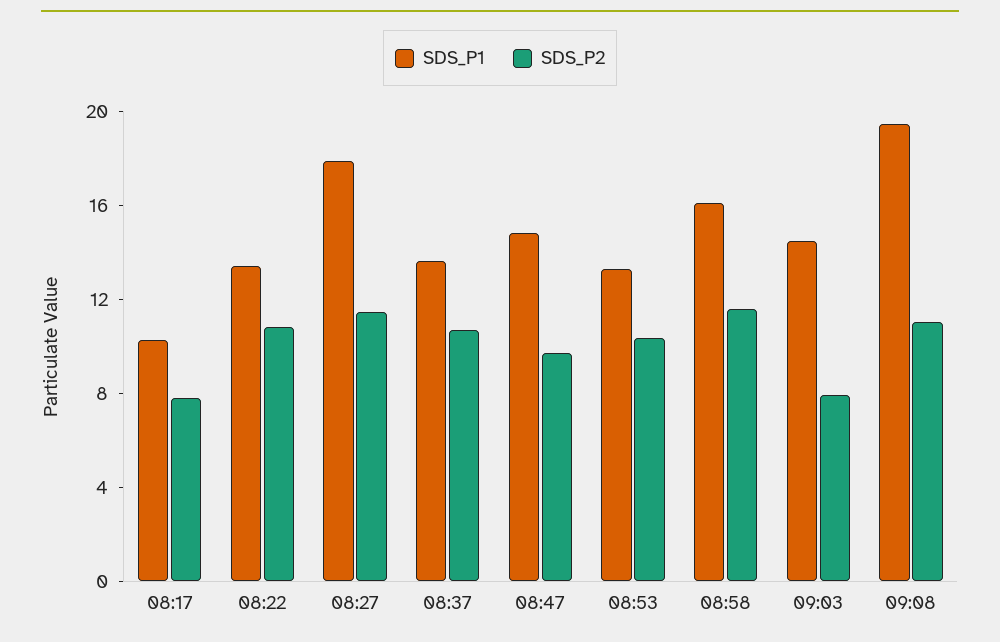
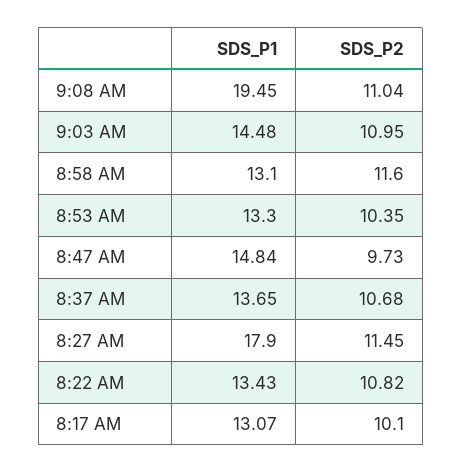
SDS_P1, 08:17: 10 -> 13.07
SDS_P2, 08:17: 8 -> 10.1
SDS_P1, 08:58: 16 -> 13.1
SDS_P2, 09:03: 8 -> 10.95

